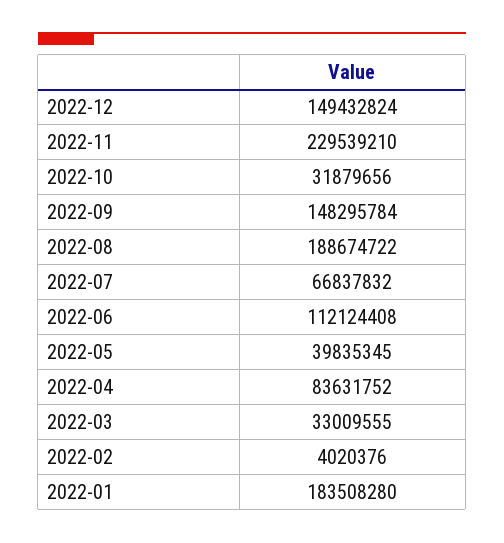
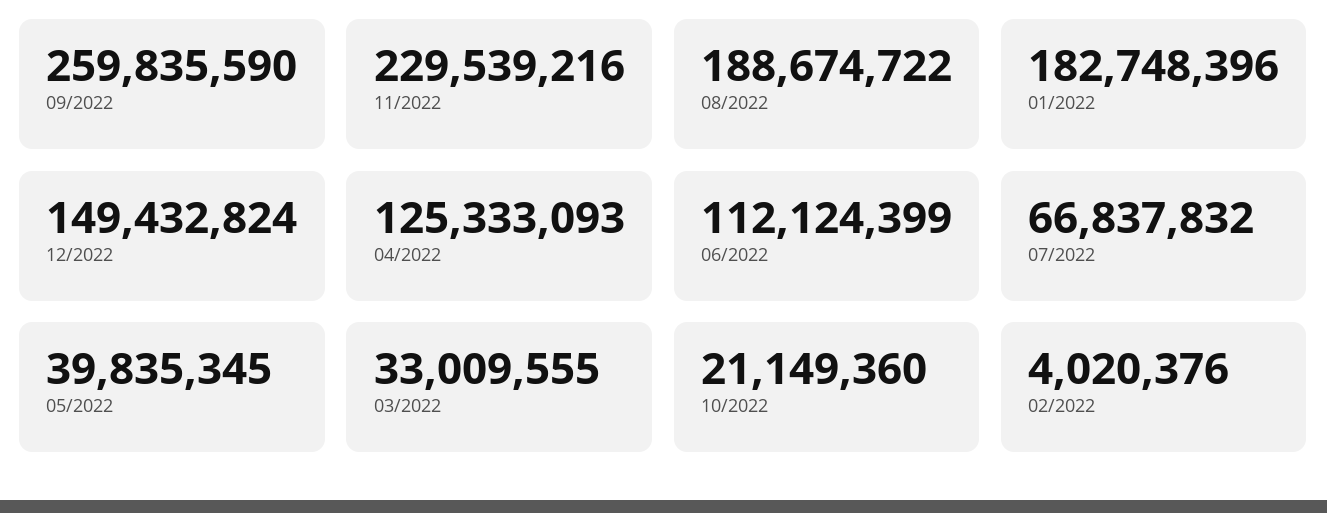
2022-11: 229539210 -> 229539216
2022-10: 31879656 -> 21149360
2022-09: 148295784 -> 259835590
2022-06: 112124408 -> 112124399
2022-04: 83631752 -> 125333093
2022-01: 183508280 -> 182748396

